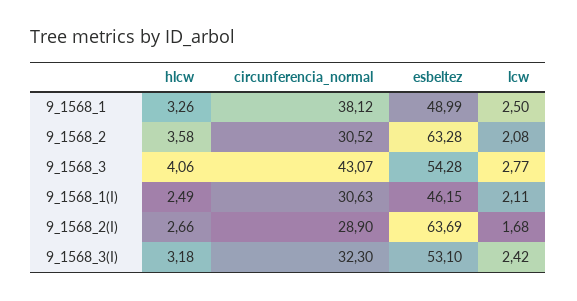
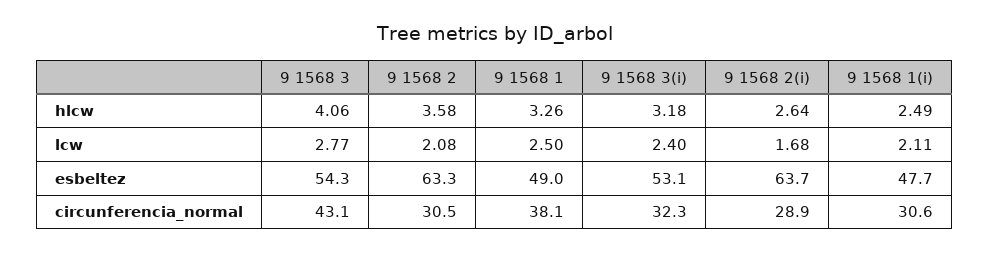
esbeltez, 9_1568_1(I): 46.15 -> 47.7
hlcw, 9_1568_2(I): 2.66 -> 2.64
lcw, 9_1568_3(I): 2.42 -> 2.4

